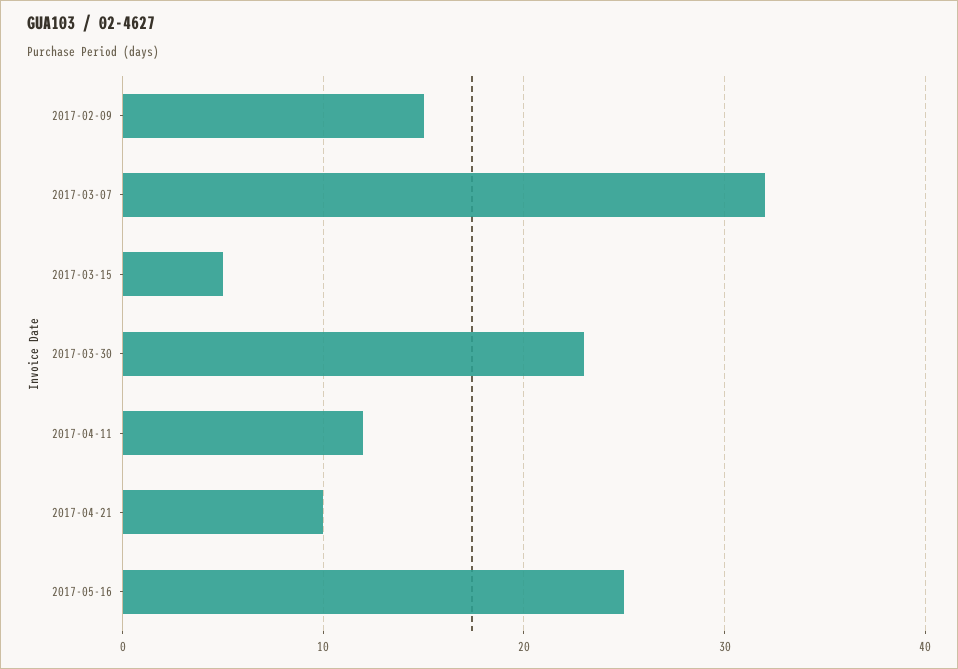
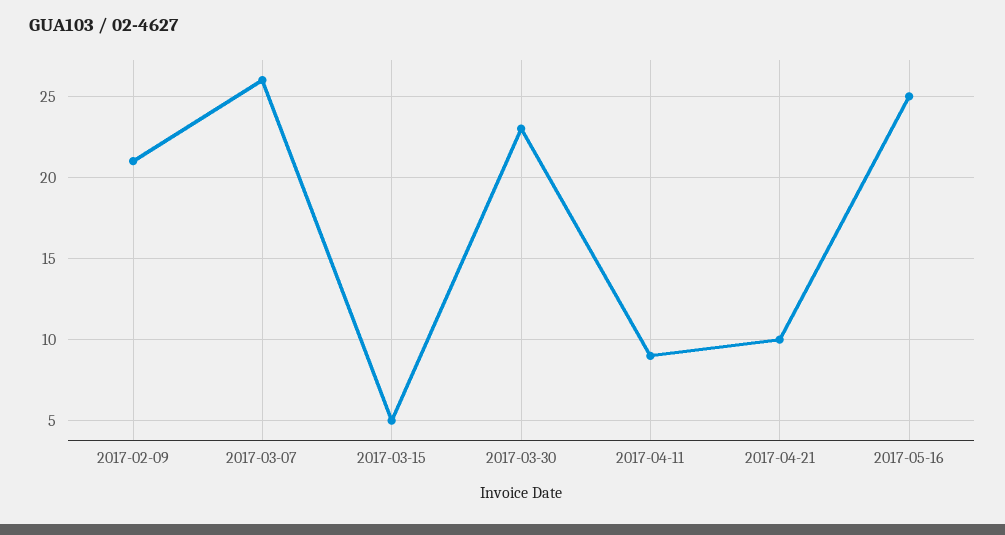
2017-02-09: 15 -> 21
2017-03-07: 32 -> 26
2017-04-11: 12 -> 9

